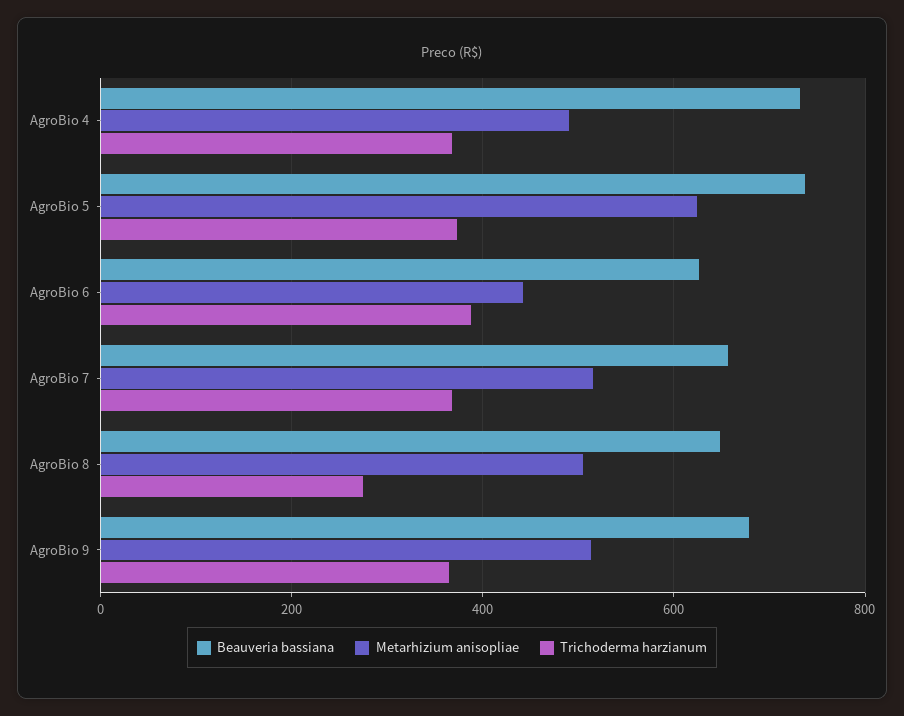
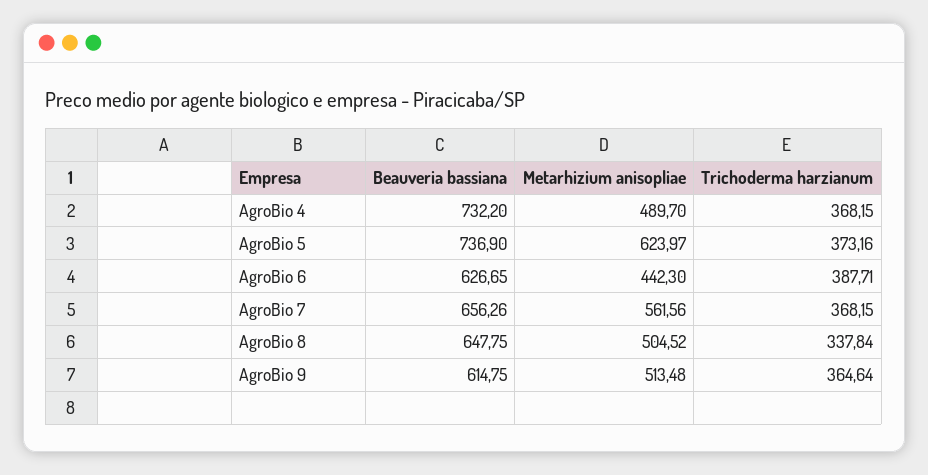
Metarhizium anisopliae, AgroBio 7: 520 -> 561.56
Trichoderma harzianum, AgroBio 8: 280 -> 337.84
Beauveria bassiana, AgroBio 9: 680 -> 614.75

